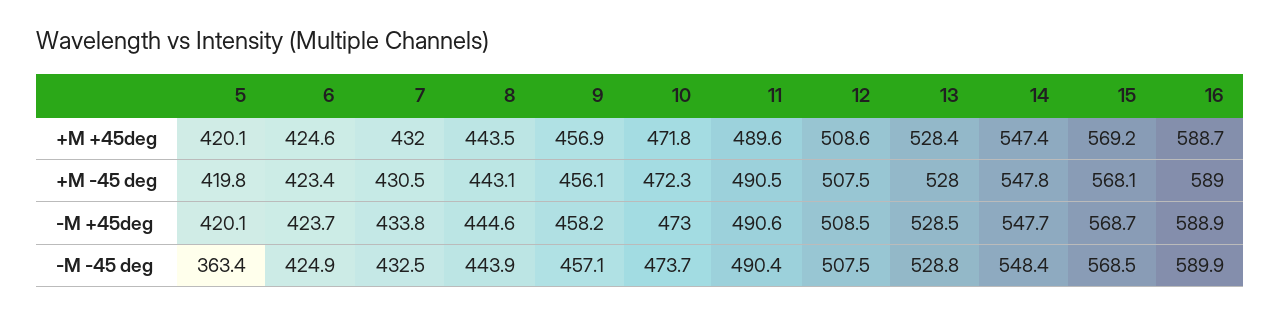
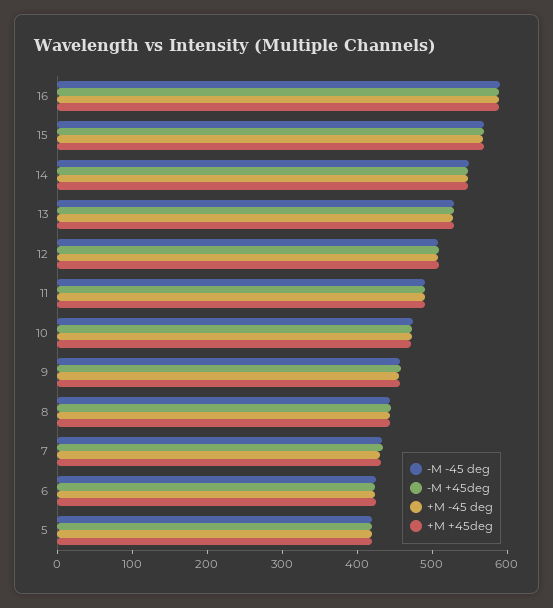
-M -45 deg, 5: 363.4 -> 420

